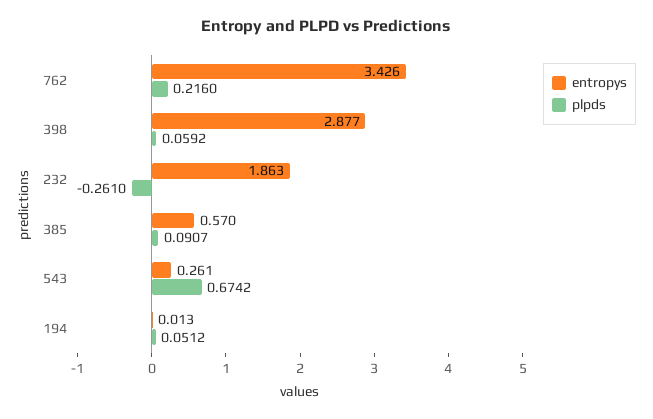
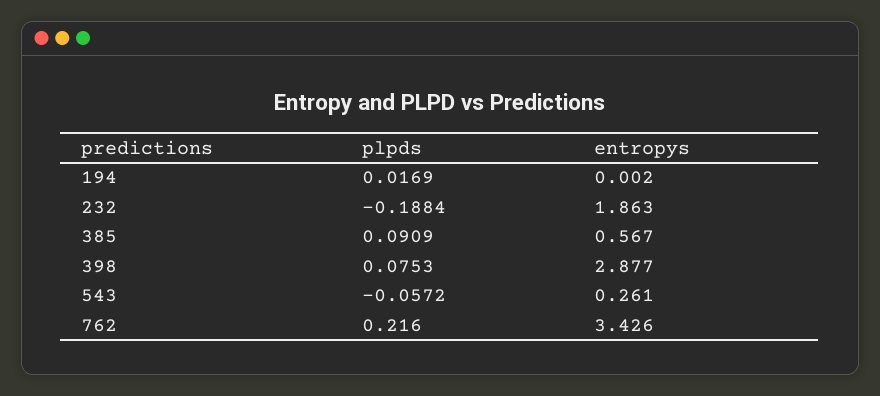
plpds, 398: 0.0592 -> 0.0753
plpds, 232: -0.261 -> -0.1884
entropys, 385: 0.57 -> 0.567
plpds, 385: 0.0907 -> 0.0909
plpds, 543: 0.6742 -> -0.0572
entropys, 194: 0.013 -> 0.002
plpds, 194: 0.0512 -> 0.0169

